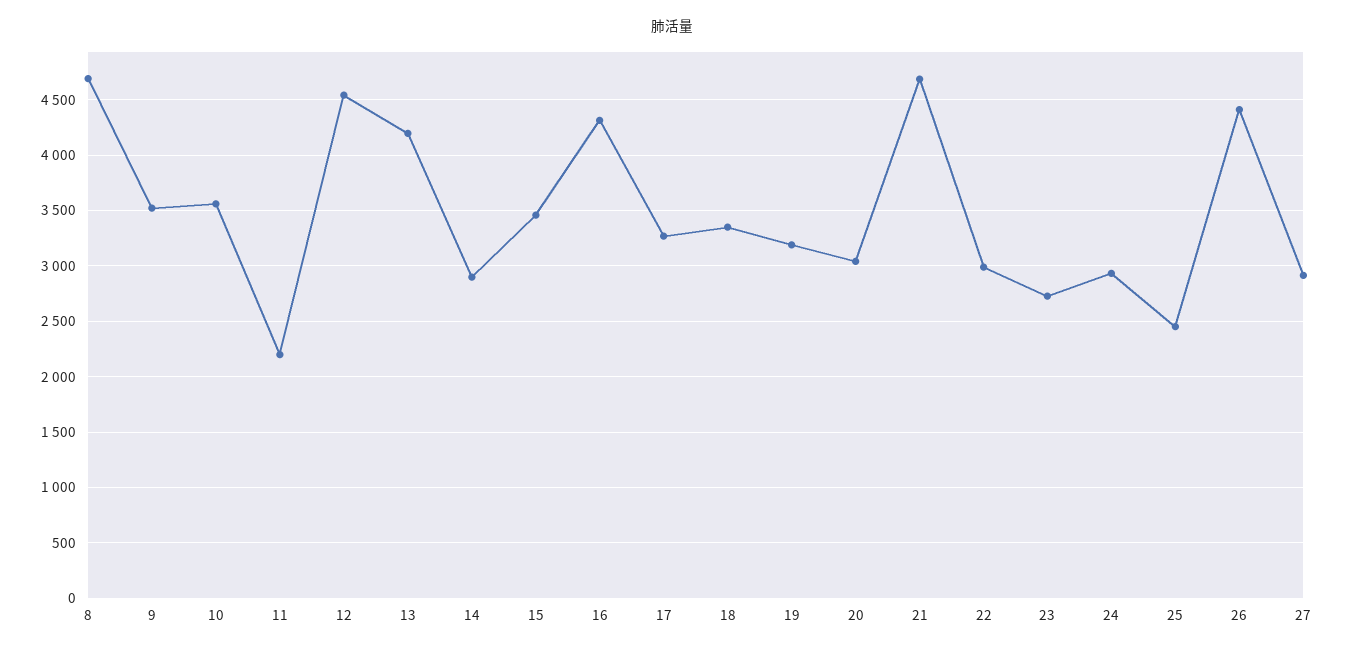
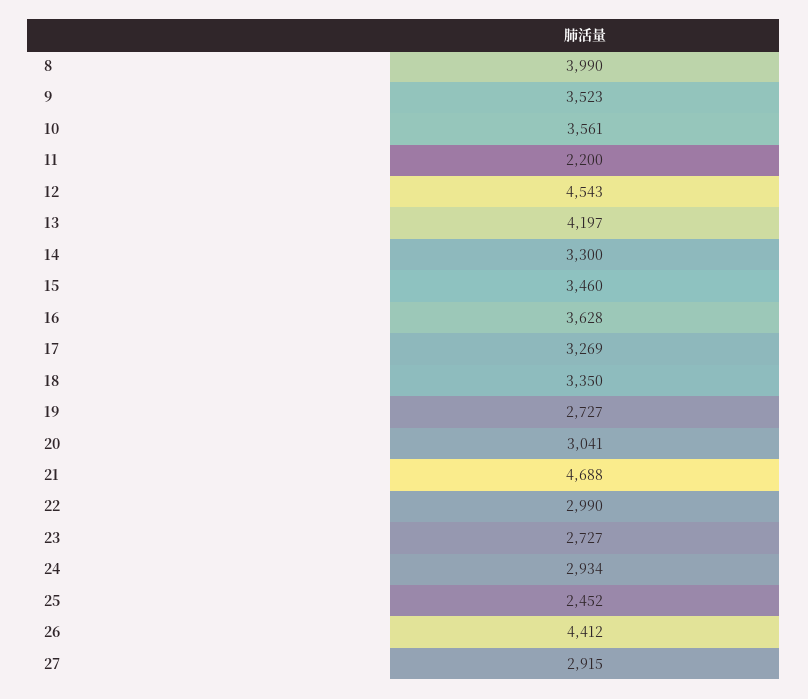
8: 4700 -> 3990
14: 2900 -> 3300
16: 4300 -> 3628
19: 3200 -> 2727

